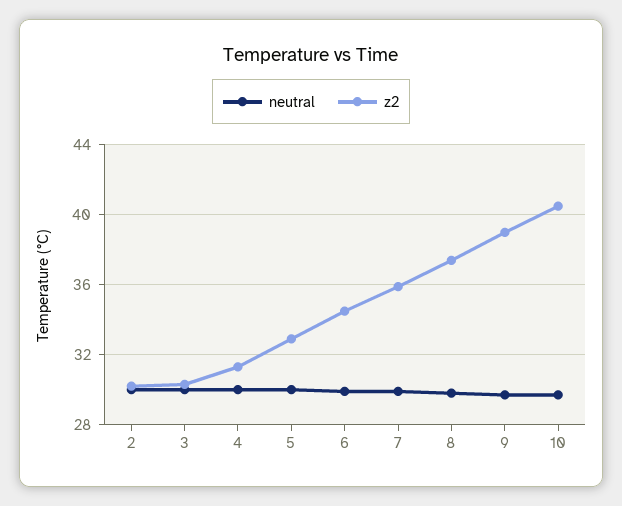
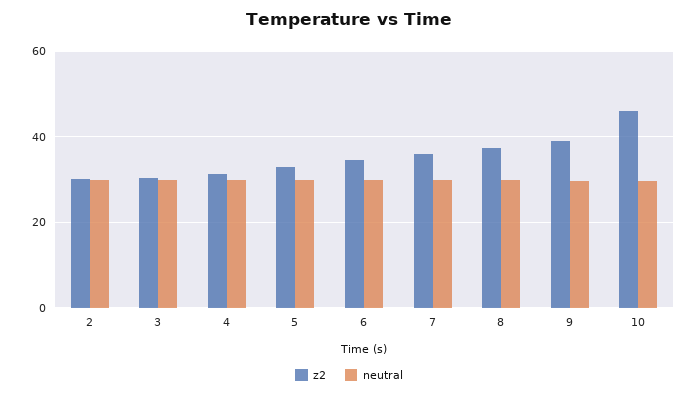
z2, 10: 40.5 -> 46

